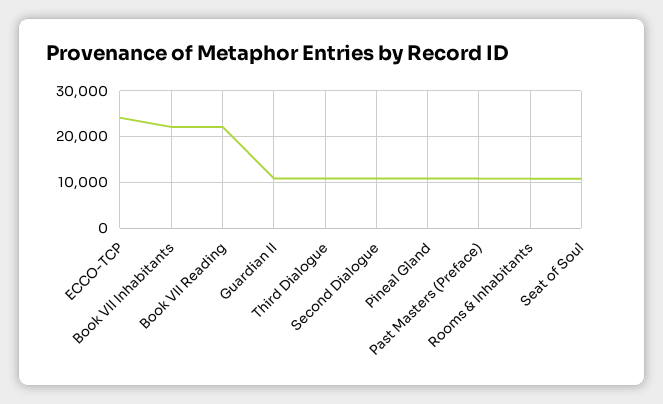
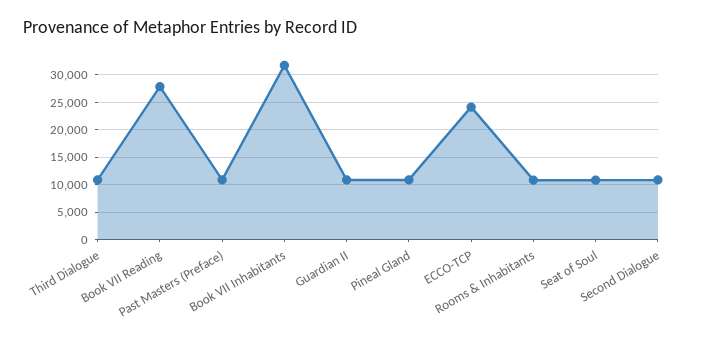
Book VII Inhabitants: 22000 -> 32500
Book VII Reading: 22000 -> 27500

